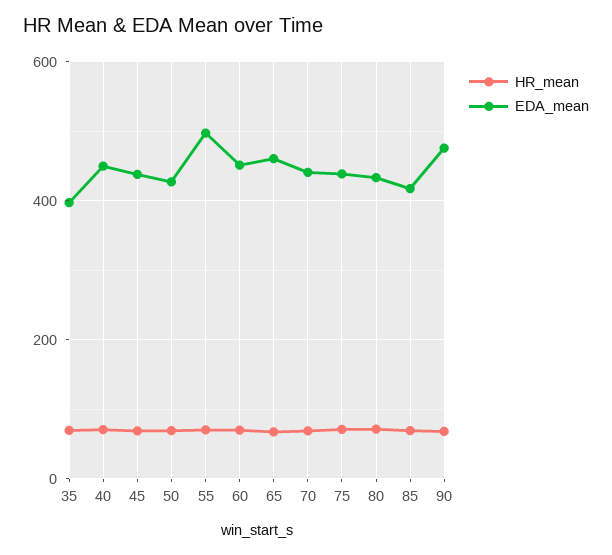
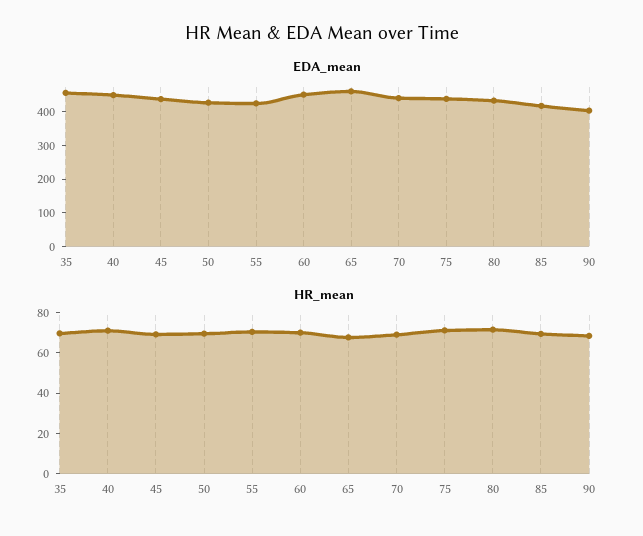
EDA_mean, 35: 400 -> 450
EDA_mean, 55: 500 -> 425
EDA_mean, 90: 480 -> 400

